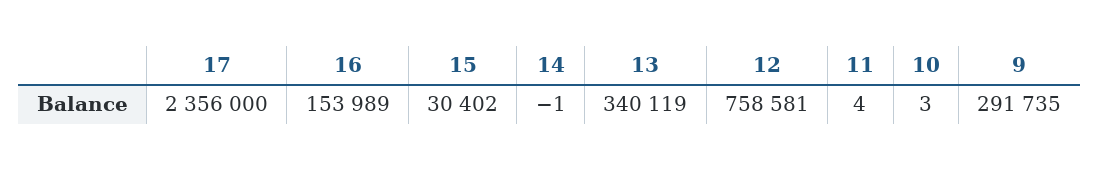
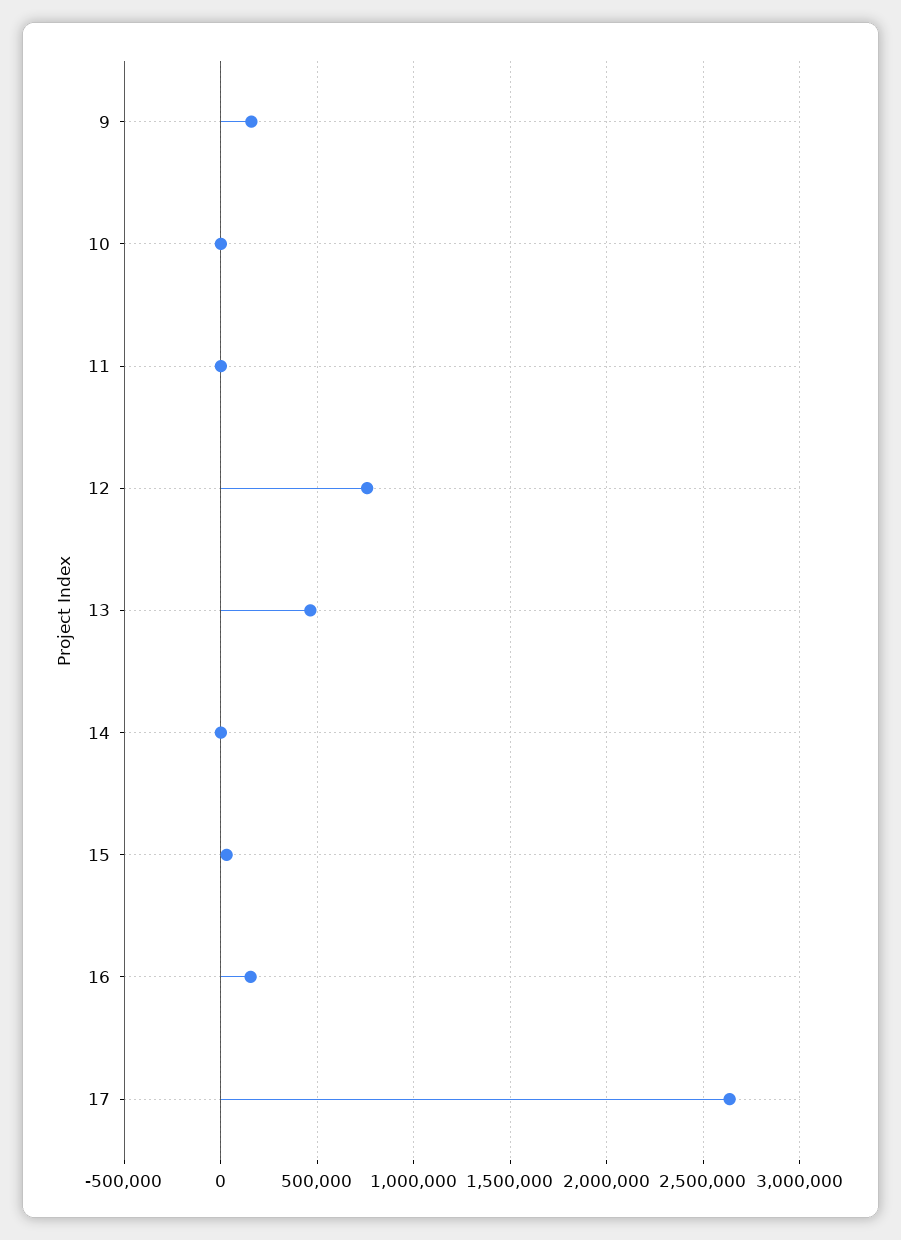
17: 2356000 -> 2650000
13: 340119 -> 450000
9: 291735 -> 150000

